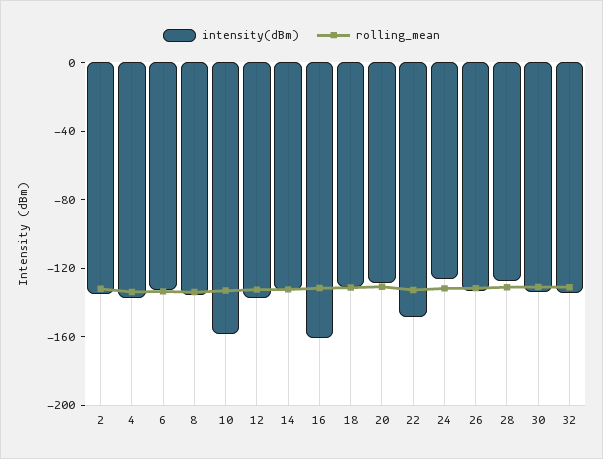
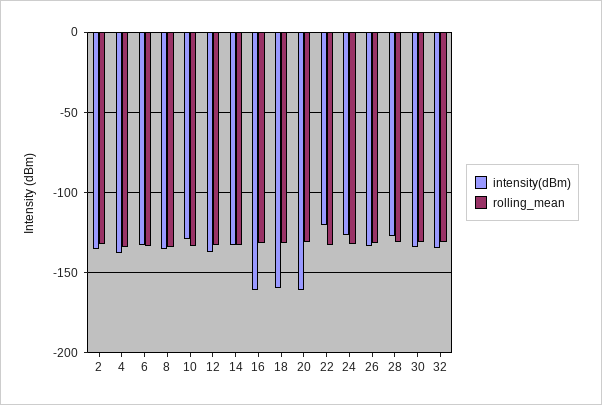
intensity(dBm), 10: -160 -> -130
intensity(dBm), 18: -130 -> -160
intensity(dBm), 20: -130 -> -160
intensity(dBm), 22: -150 -> -120

